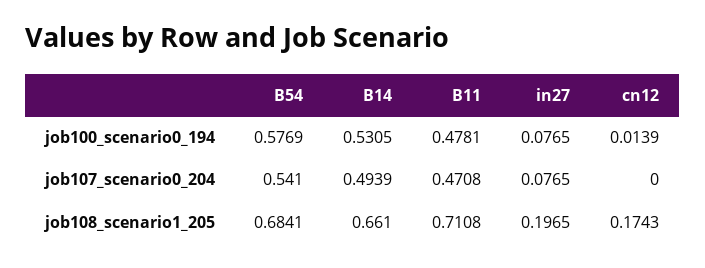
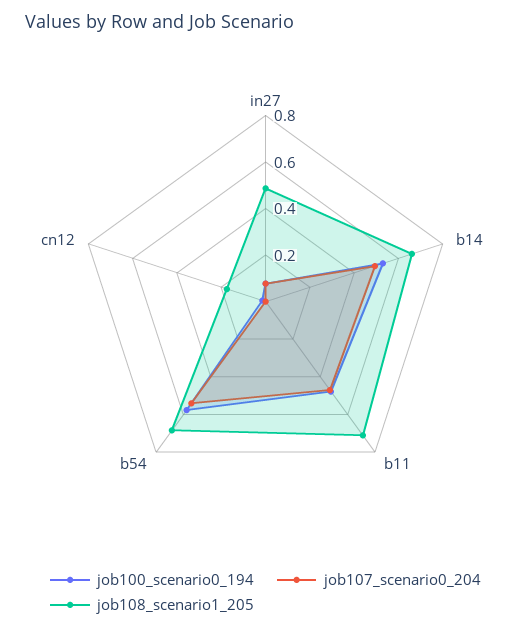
job108_scenario1_205, in27: 0.1965 -> 0.5

